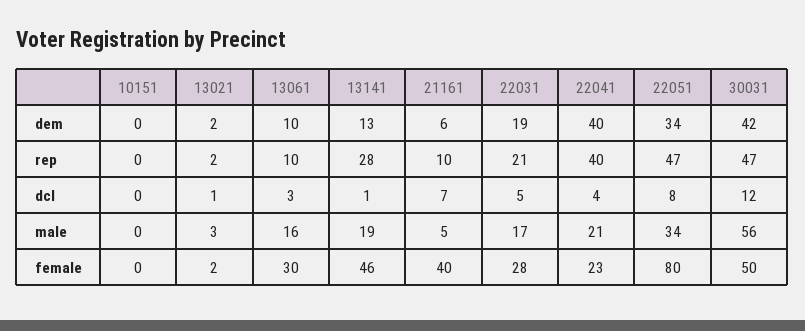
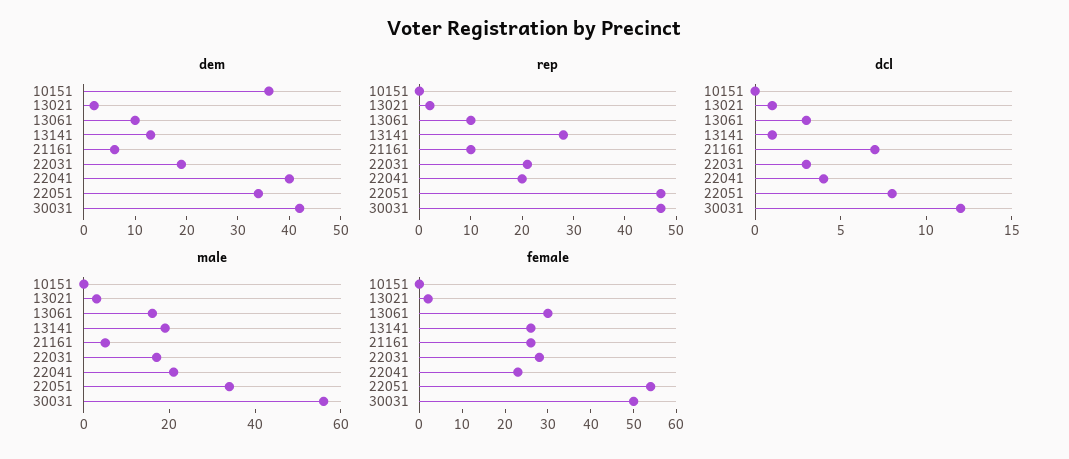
dem, 10151: 0 -> 35
rep, 22041: 40 -> 20
dcl, 22031: 5 -> 3
female, 13141: 46 -> 25
female, 21161: 40 -> 25
female, 22051: 80 -> 55

